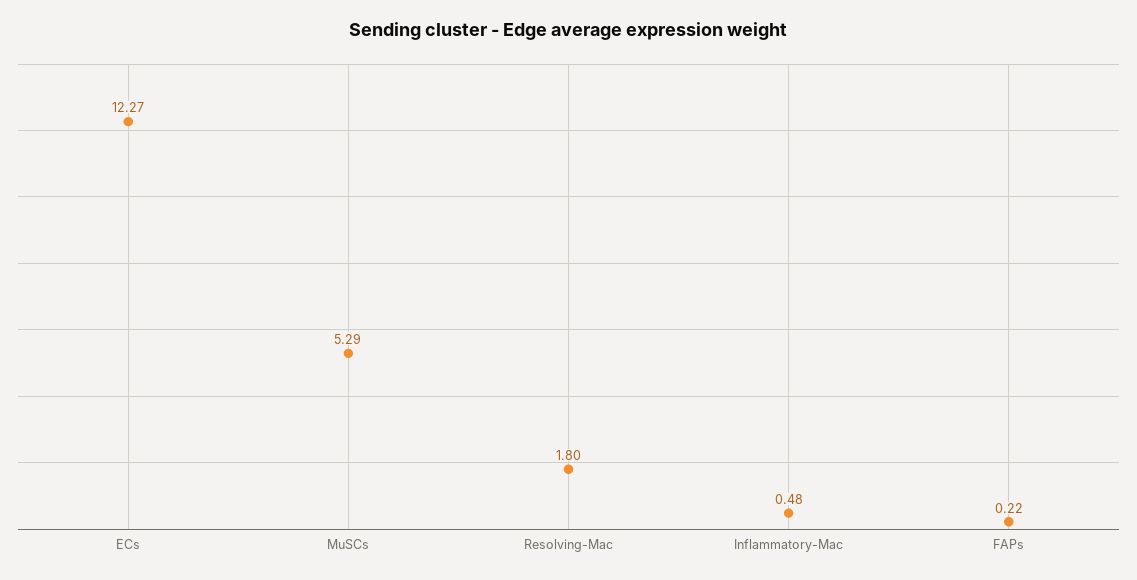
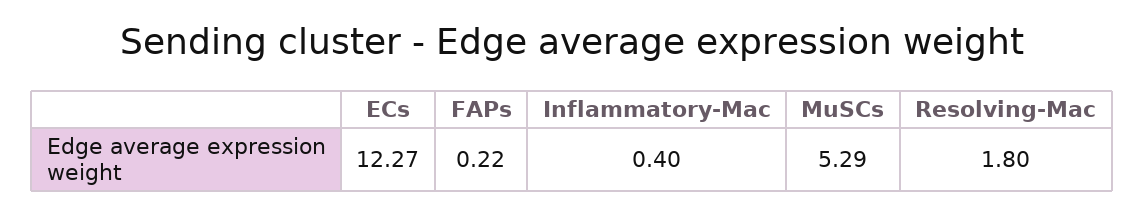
Inflammatory-Mac: 0.48 -> 0.4

